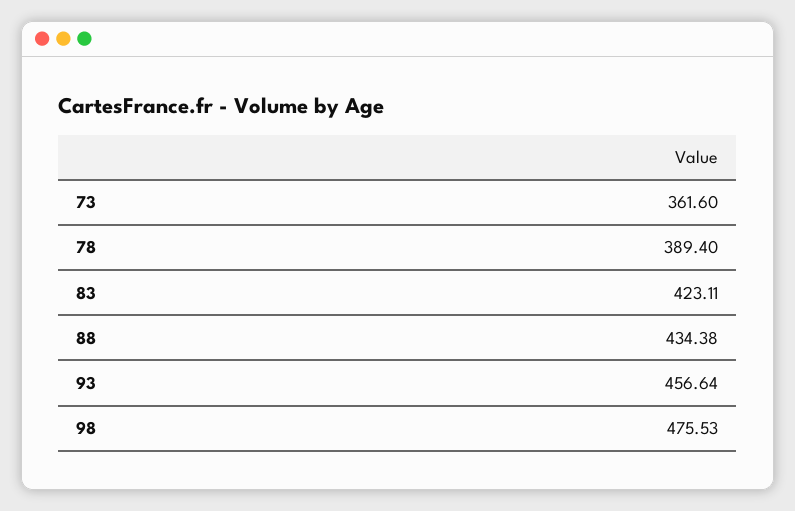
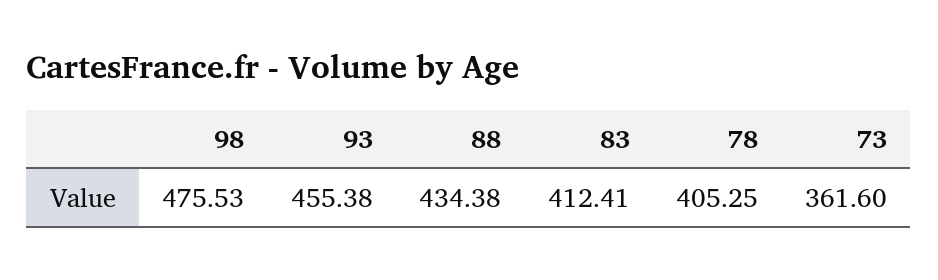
78: 389.4 -> 405.25
83: 423.11 -> 412.41
93: 456.64 -> 455.38

